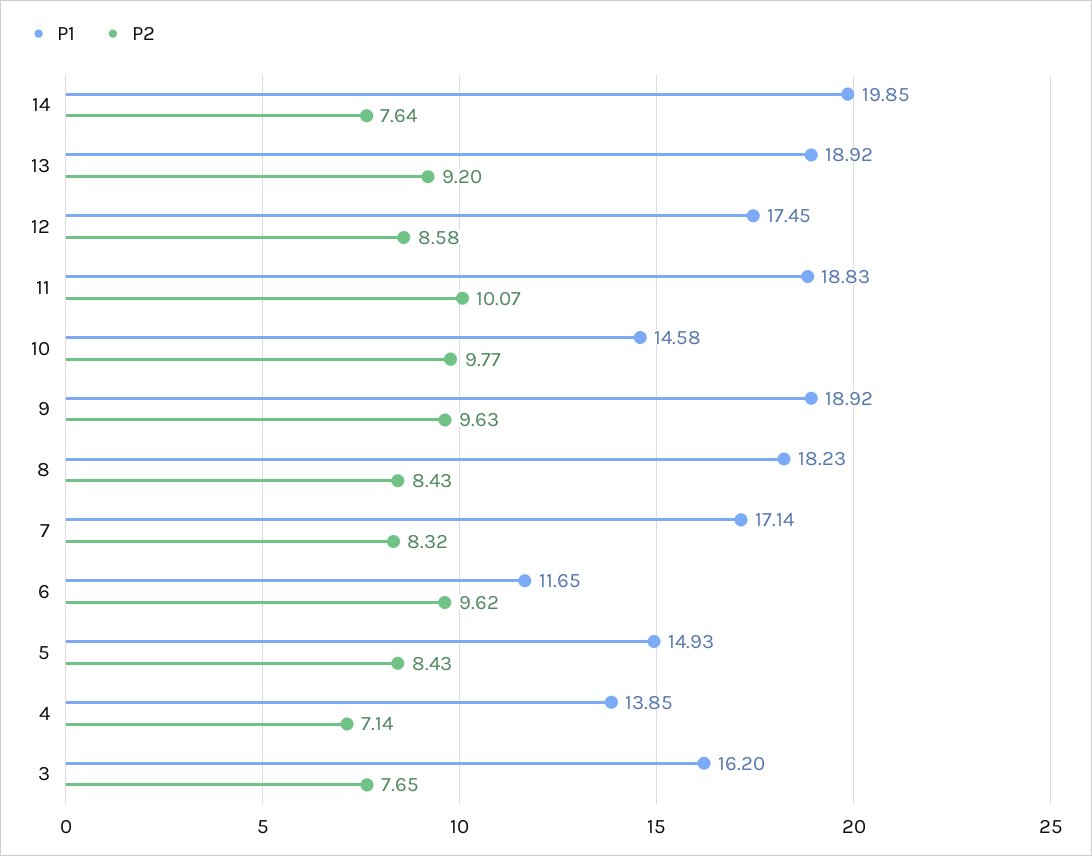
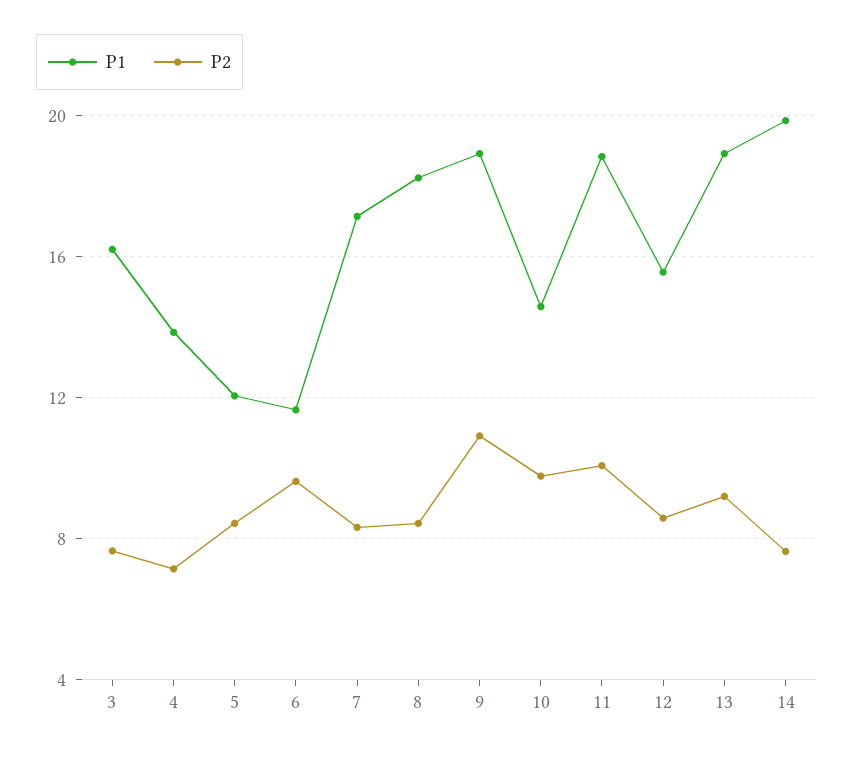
P1, 12: 17.45 -> 15.5
P2, 9: 9.63 -> 11
P1, 5: 14.93 -> 12

